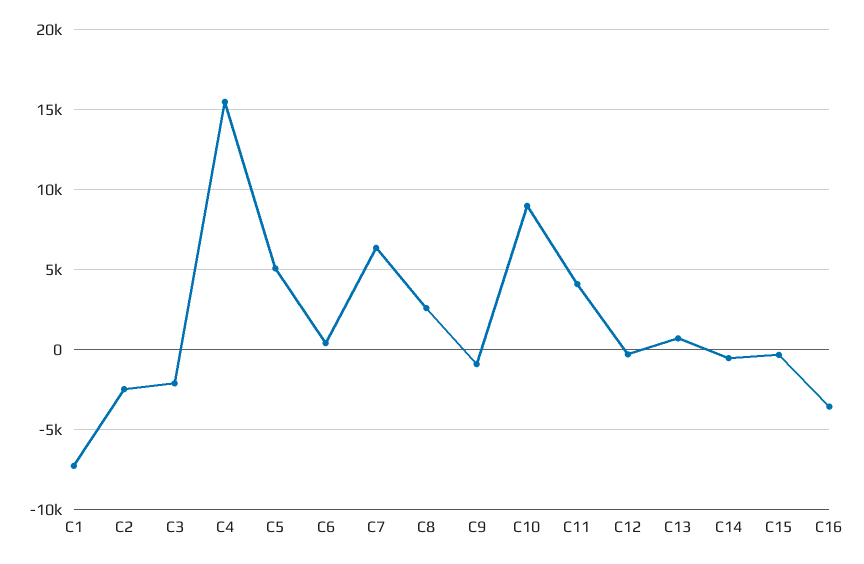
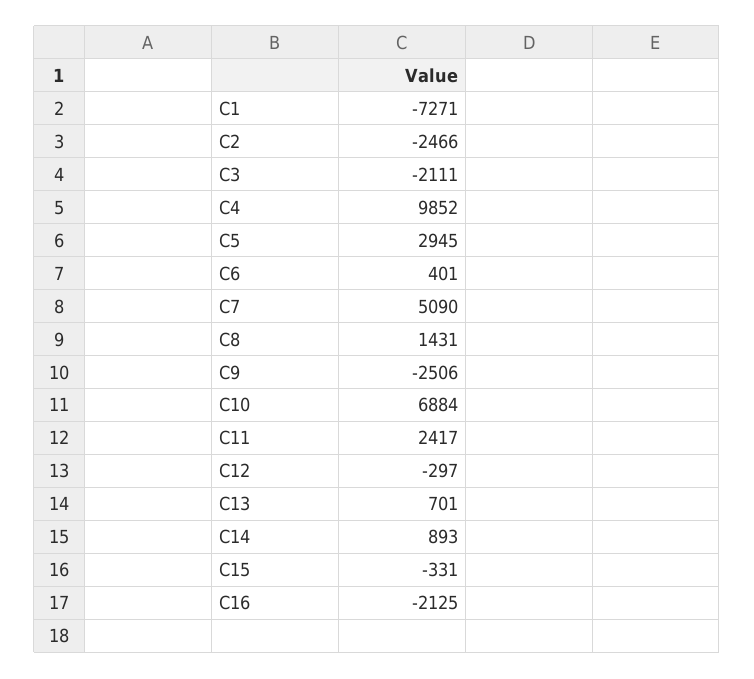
C4: 15500 -> 9852
C5: 5000 -> 2945
C7: 6500 -> 5090
C8: 2500 -> 1431
C9: -1000 -> -2506
C10: 9000 -> 6884
C11: 4000 -> 2417
C14: -500 -> 893
C16: -3500 -> -2125

